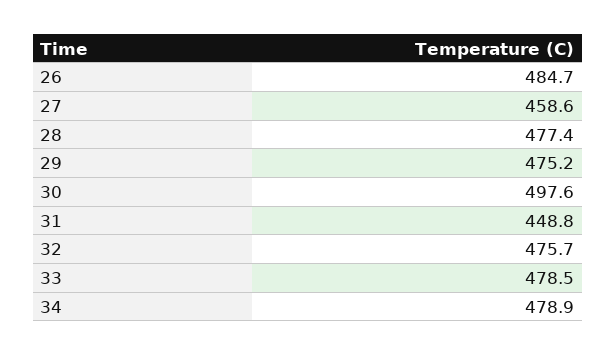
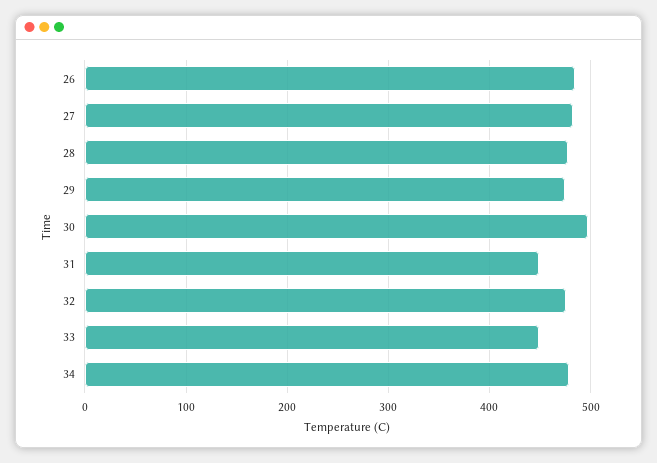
27: 458.6 -> 480
33: 478.5 -> 450

